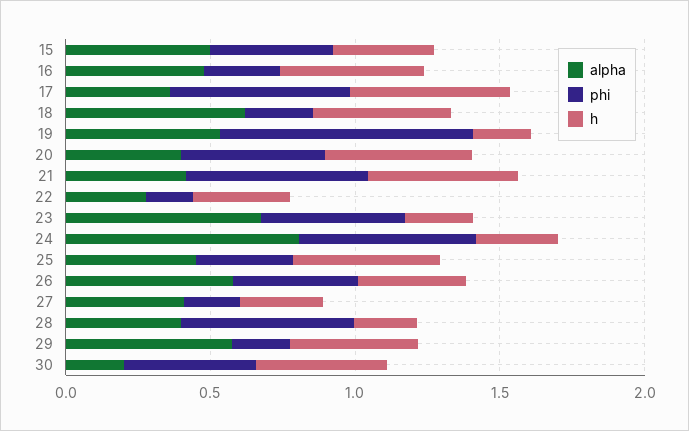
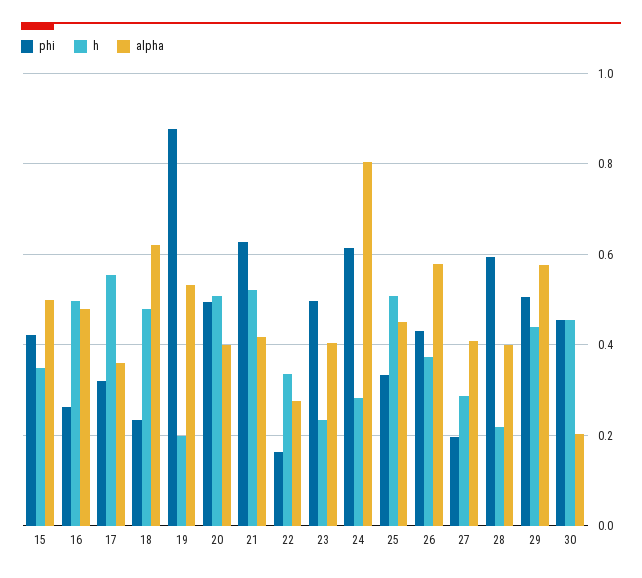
phi, 17: 0.6 -> 0.32
alpha, 23: 0.7 -> 0.4
phi, 29: 0.2 -> 0.5

